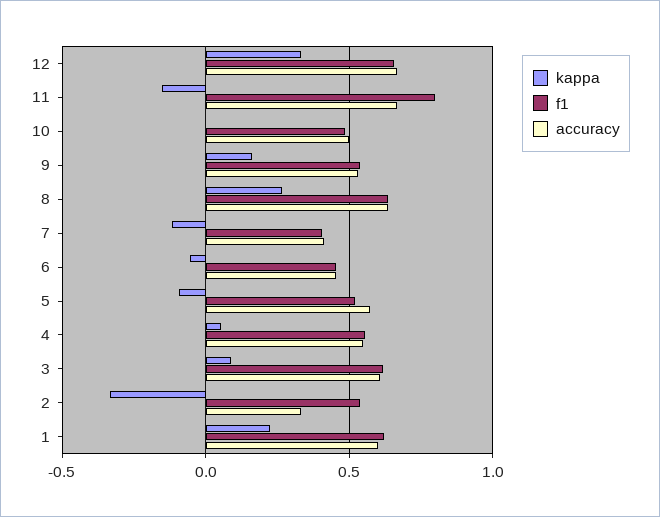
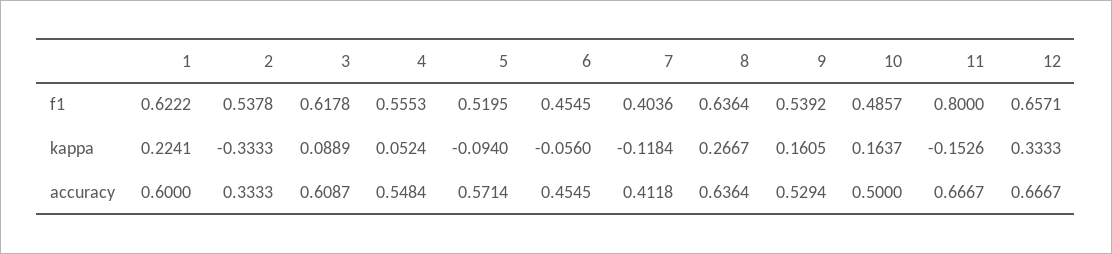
kappa, 10: 0 -> 0.1637

